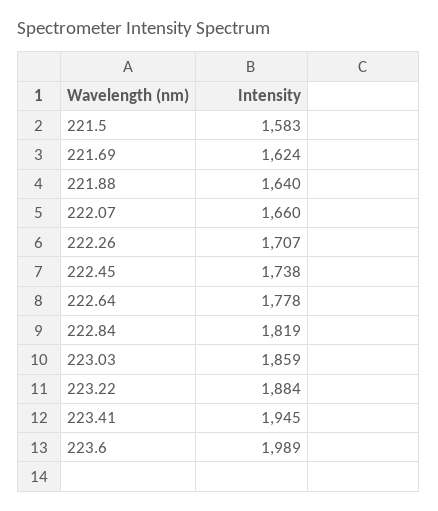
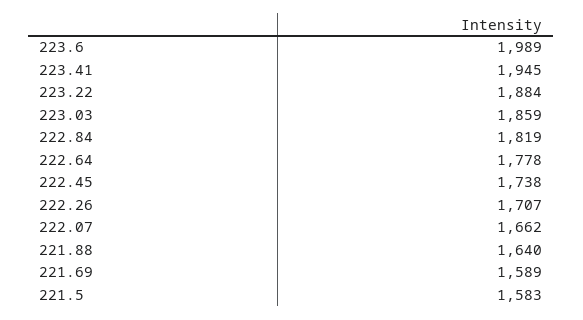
221.69: 1624 -> 1589
222.07: 1660 -> 1662

